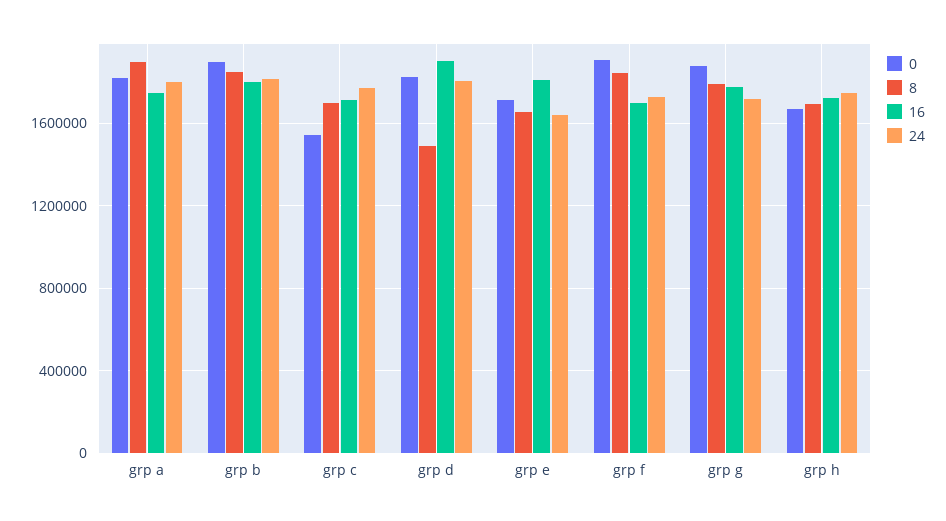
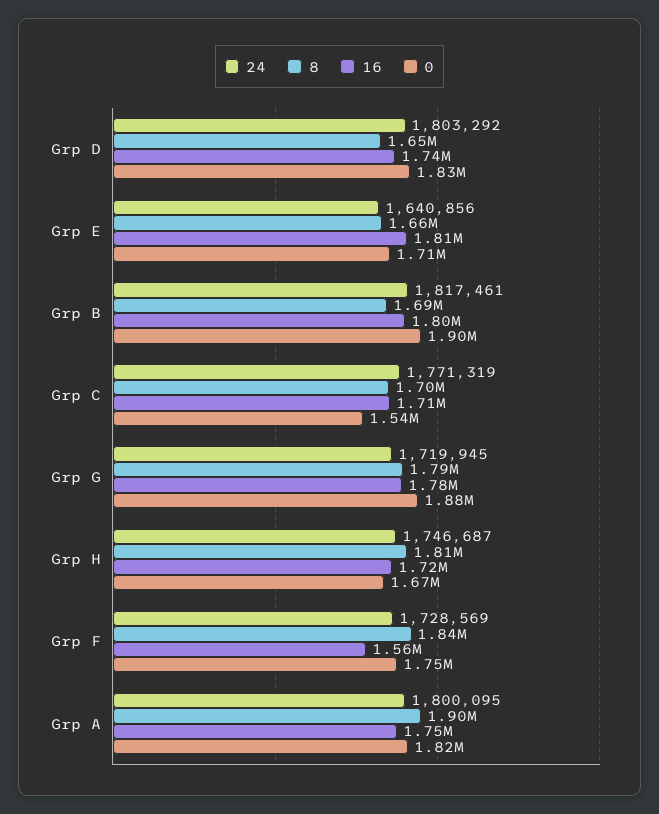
8, grp b: 1850000 -> 1690000
8, grp d: 1500000 -> 1650000
16, grp d: 1900000 -> 1740000
0, grp f: 1900000 -> 1750000
16, grp f: 1700000 -> 1560000
8, grp h: 1700000 -> 1810000

